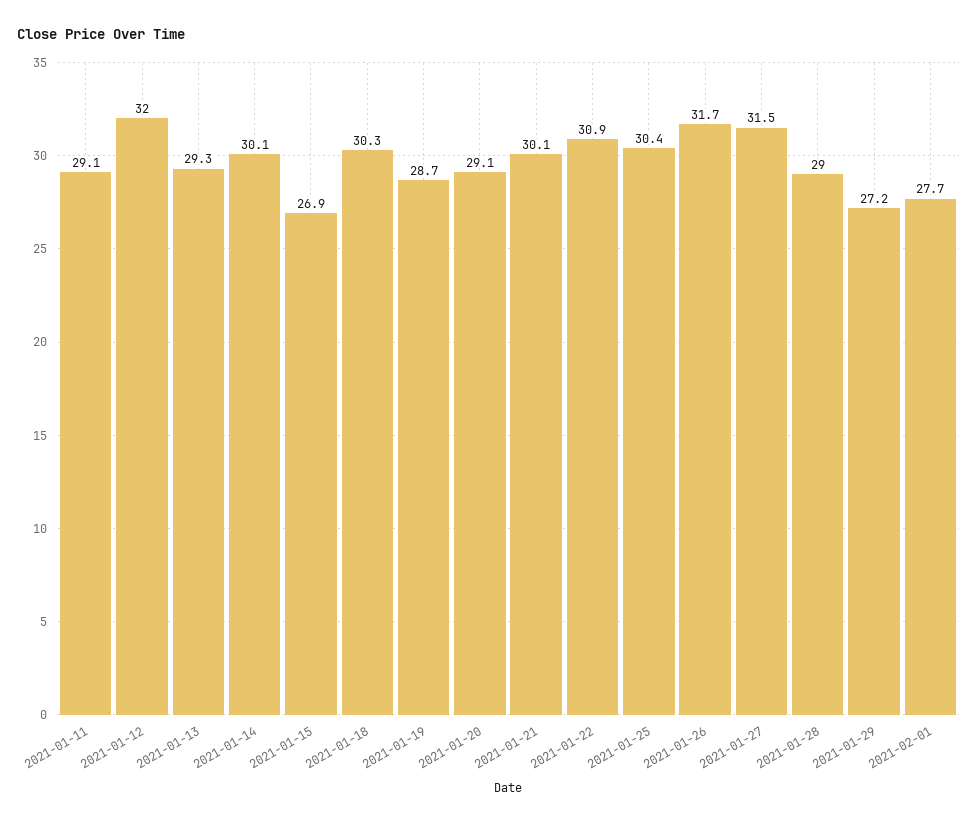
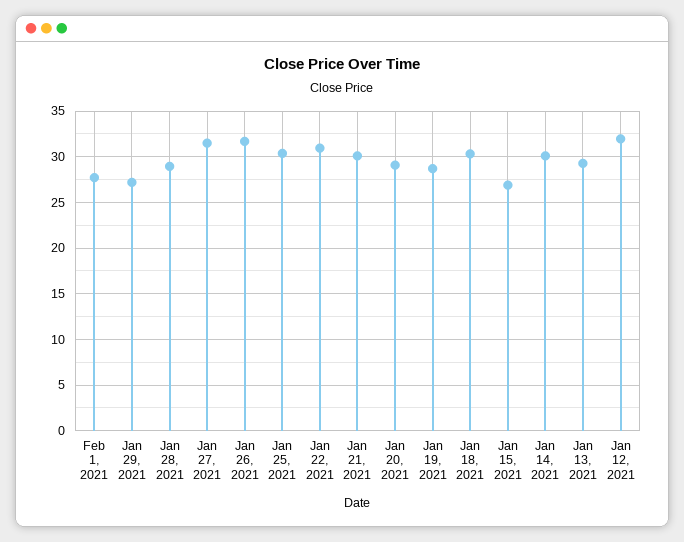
2021-01-11: 29.1 -> none

